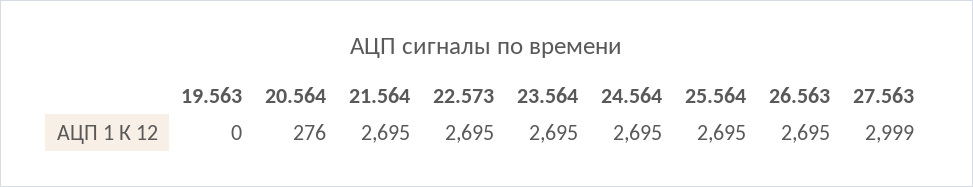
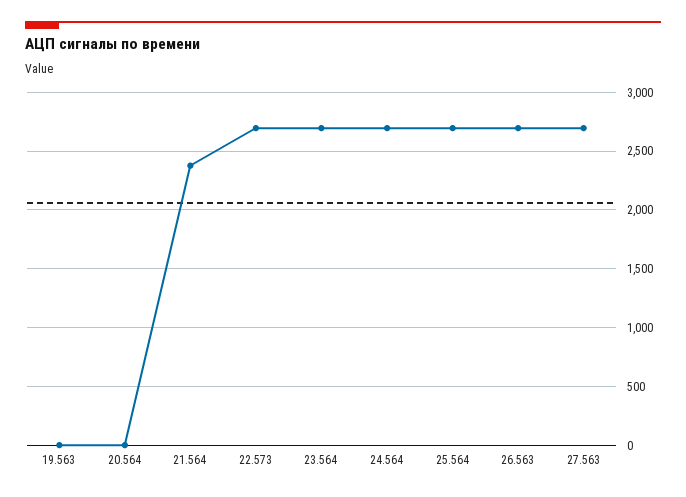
20.564: 276 -> 0
21.564: 2695 -> 2400
27.563: 2999 -> 2700

